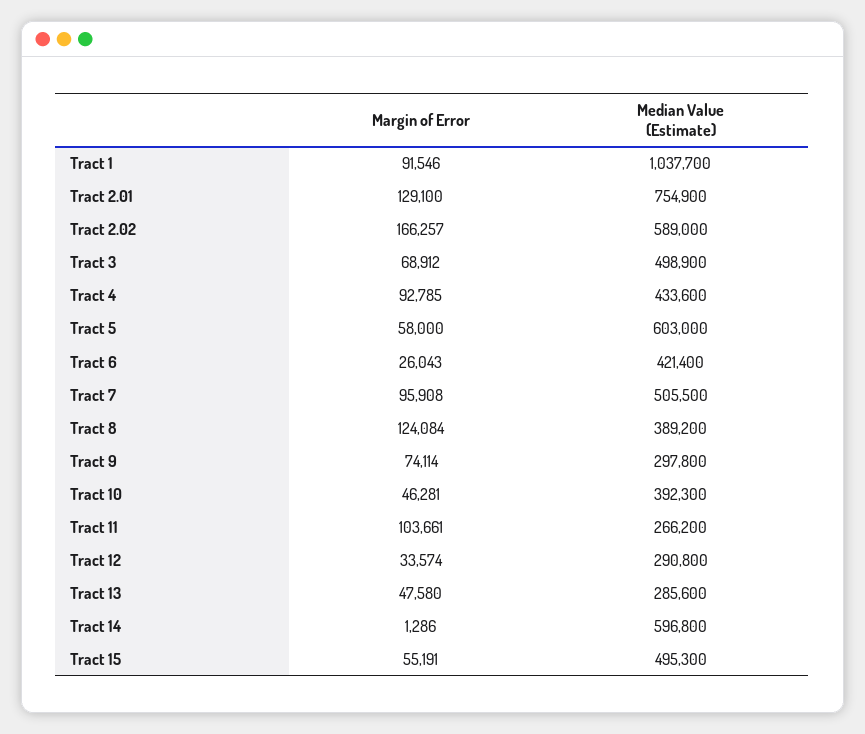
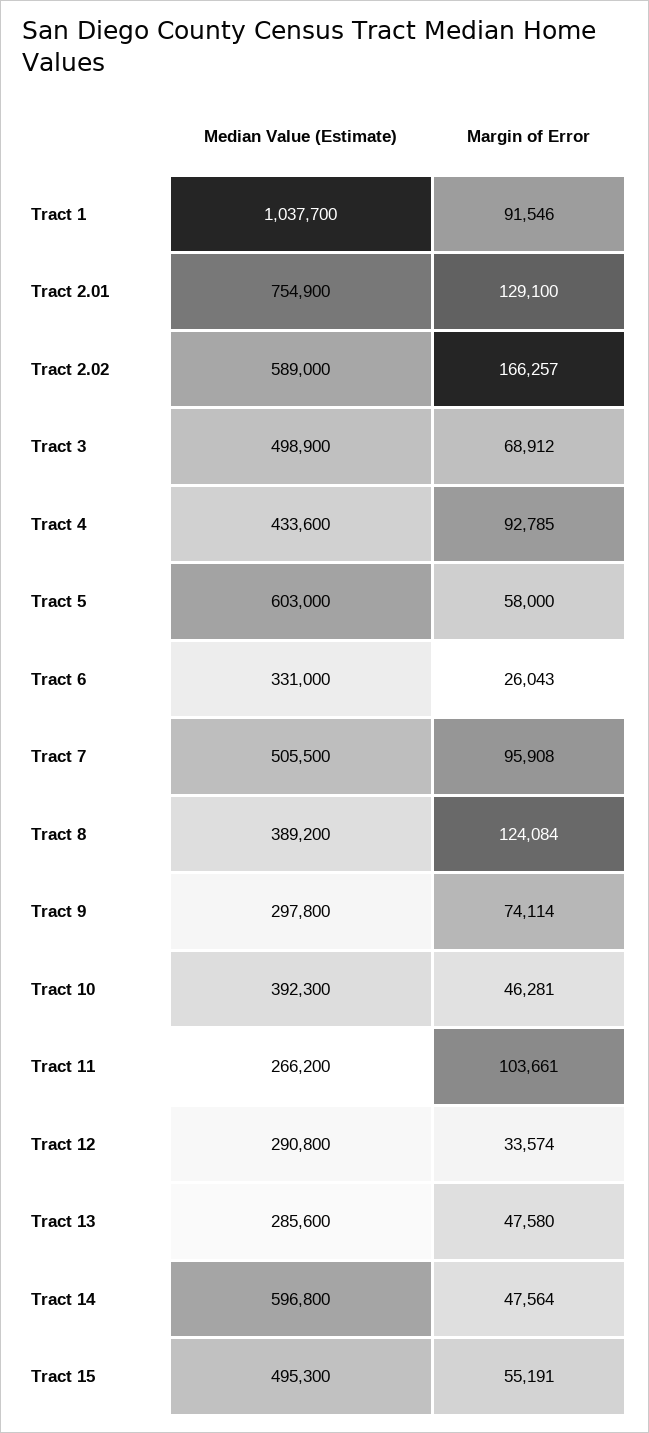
Median Value (Estimate), Tract 6: 421400 -> 331000
Margin of Error, Tract 14: 1286 -> 47564

